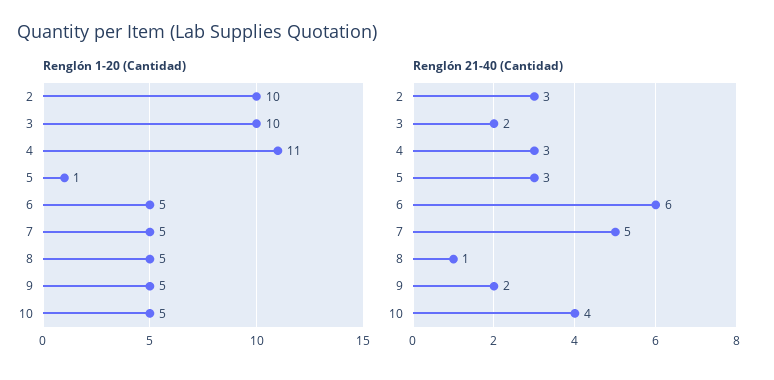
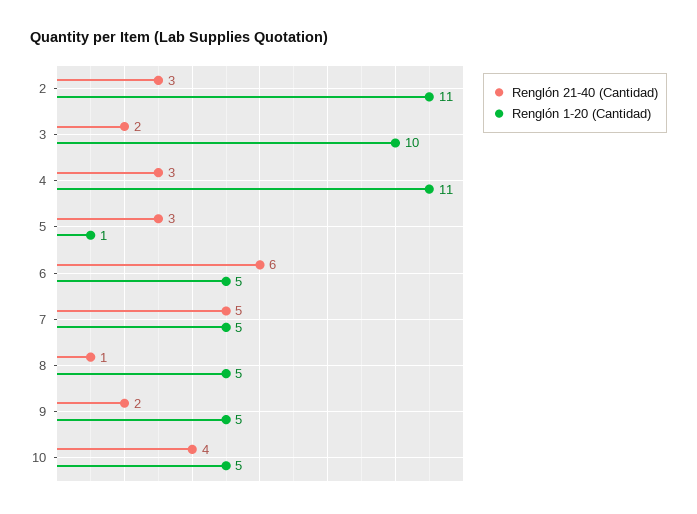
Renglón 1-20 (Cantidad), 2: 10 -> 11

